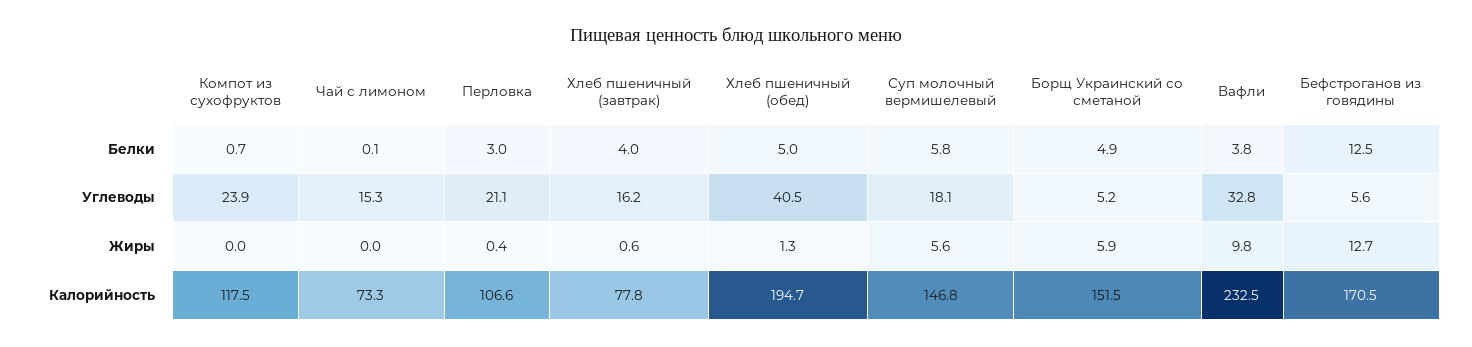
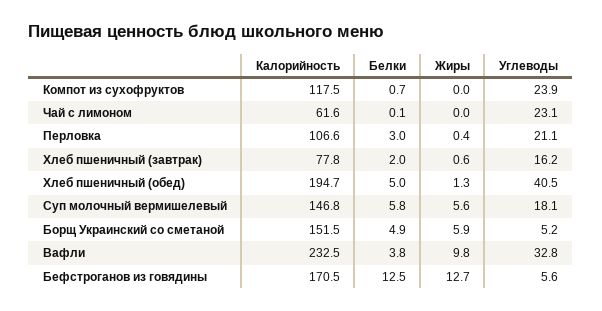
Хлеб пшеничный (завтрак), Белки: 4 -> 2
Чай с лимоном, Углеводы: 15.3 -> 23.1
Чай с лимоном, Калорийность: 73.3 -> 61.6

